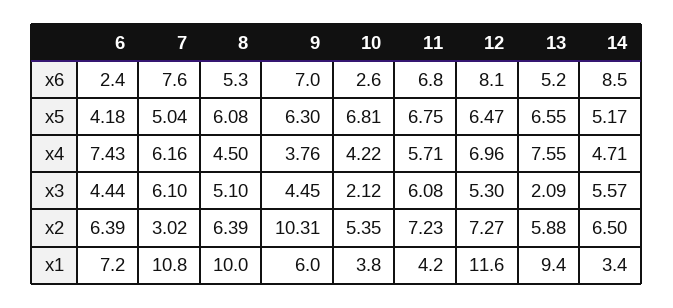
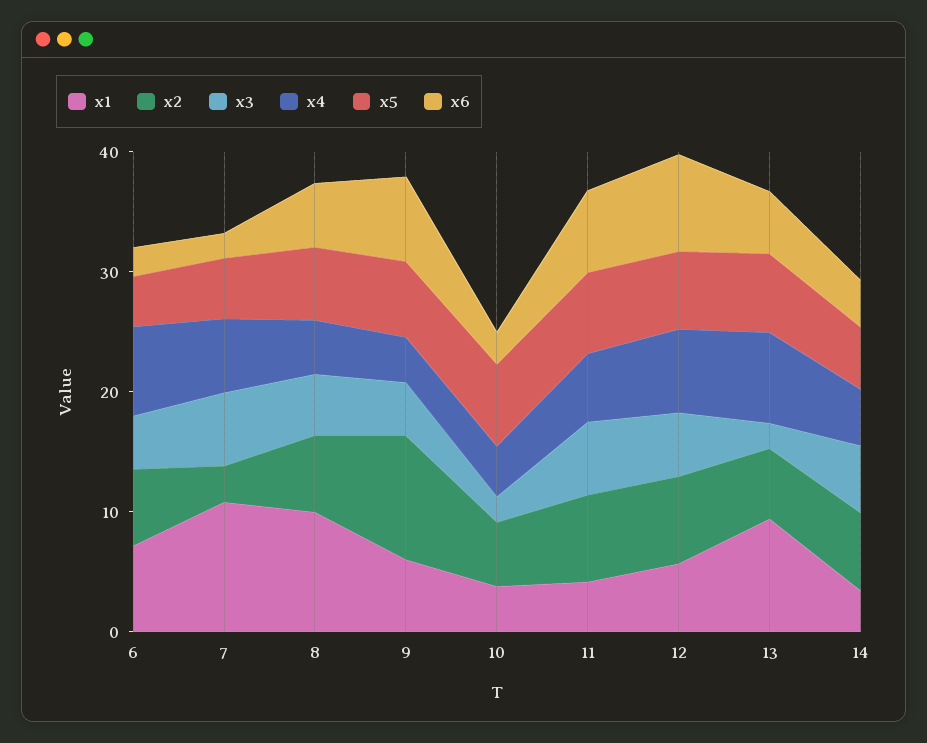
x6, 7: 7.6 -> 2
x6, 14: 8.5 -> 4
x1, 12: 11.6 -> 6

